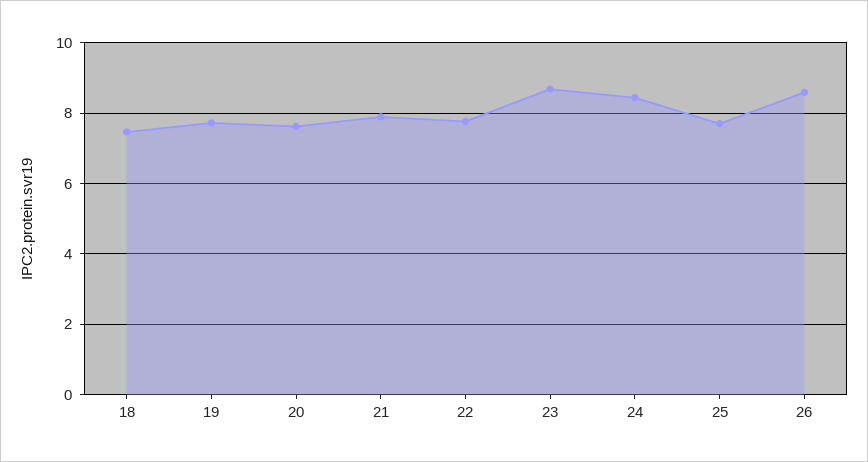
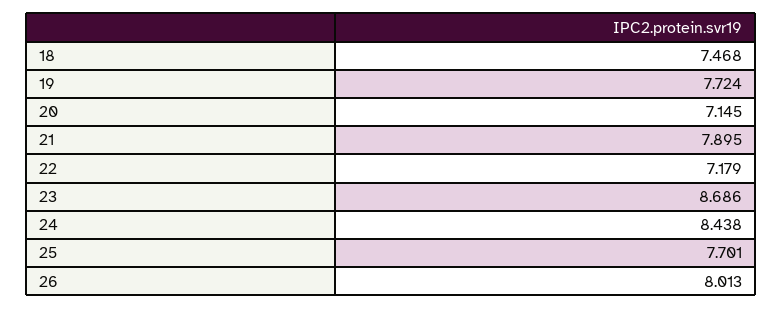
20: 7.6 -> 7.145
22: 7.8 -> 7.179
26: 8.6 -> 8.013

